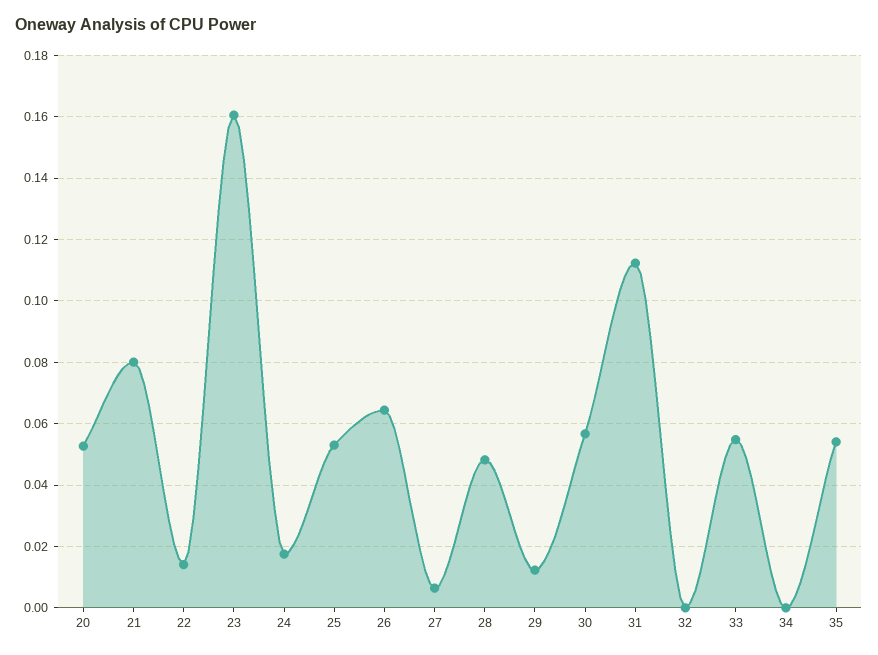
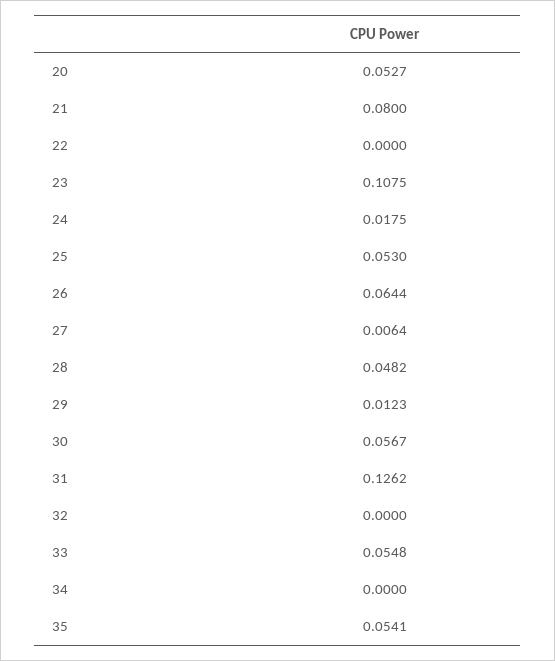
22: 0.014 -> 0
23: 0.16 -> 0.1075
31: 0.112 -> 0.1262

